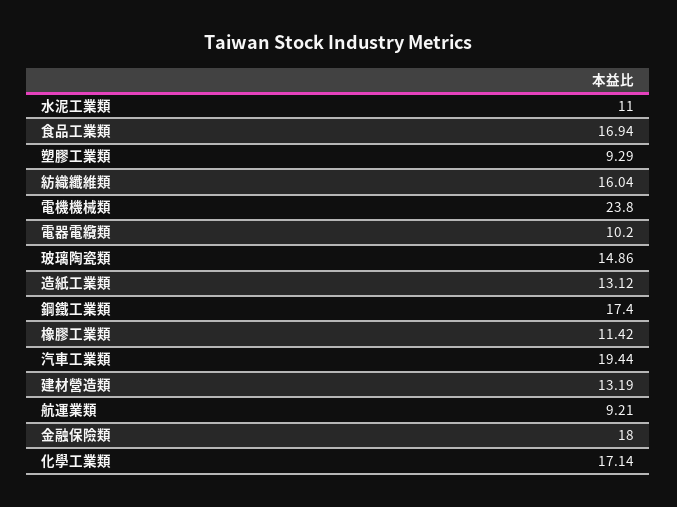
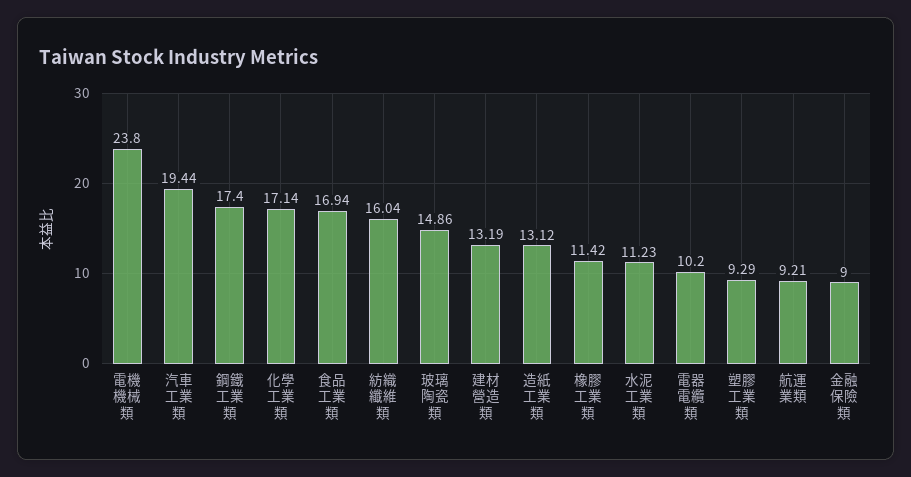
水泥工業類: 11 -> 11.23
金融保險類: 18 -> 9

